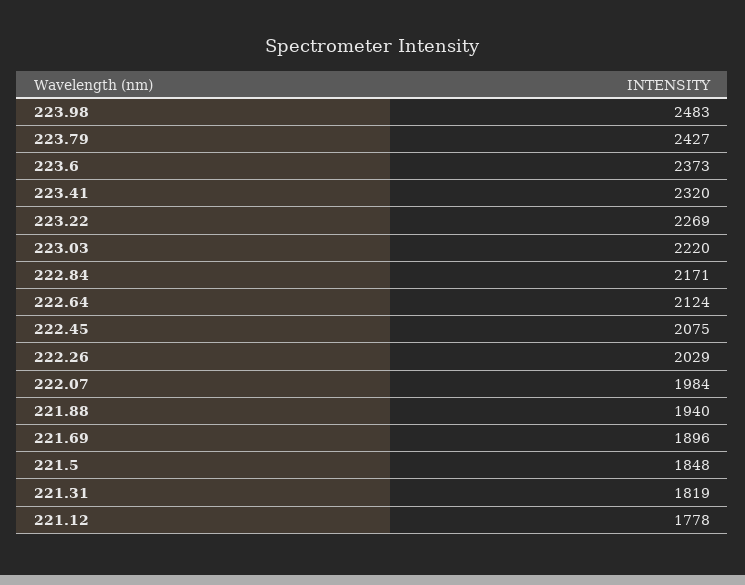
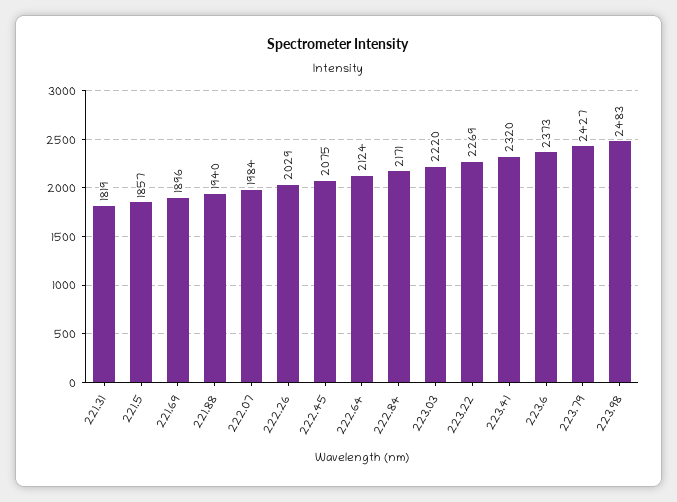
221.5: 1848 -> 1857
221.12: 1778 -> none

